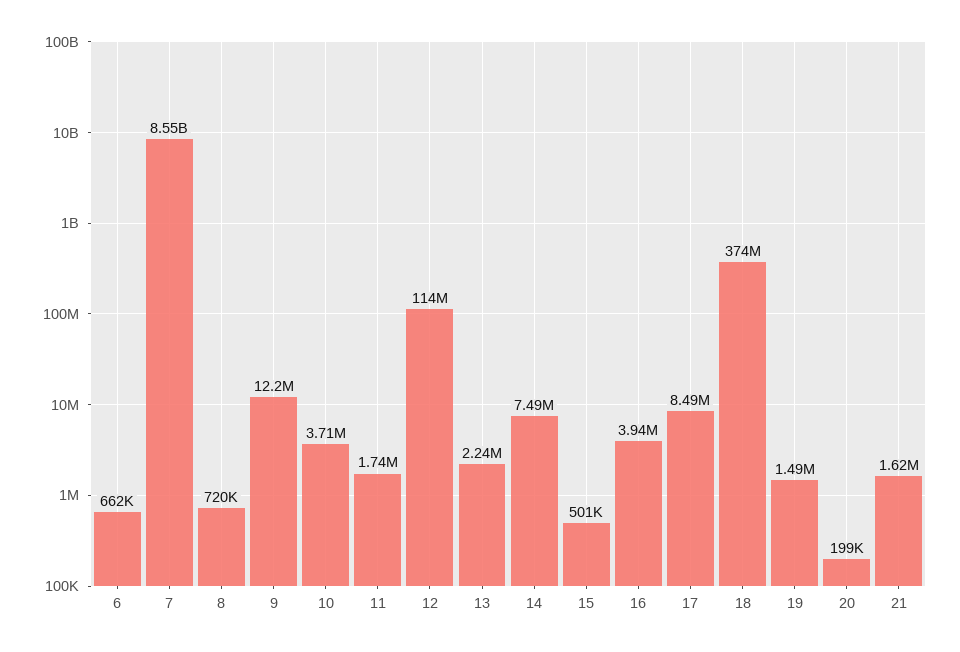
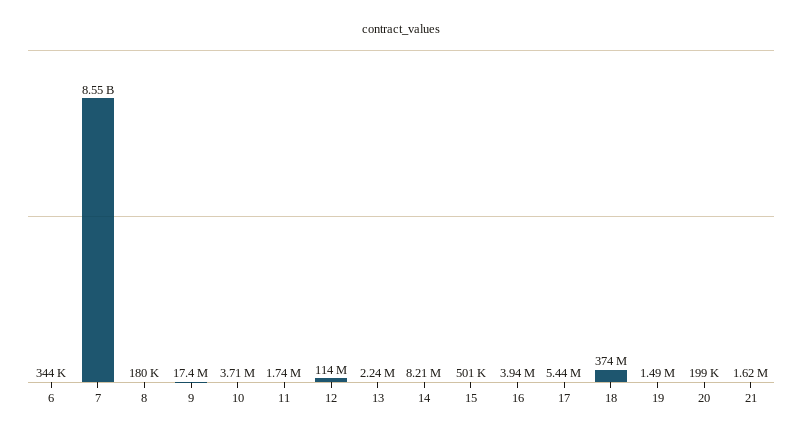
6: 662000 -> 344000
8: 720000 -> 180000
9: 12200000 -> 17400000
14: 7490000 -> 8210000
17: 8490000 -> 5440000

